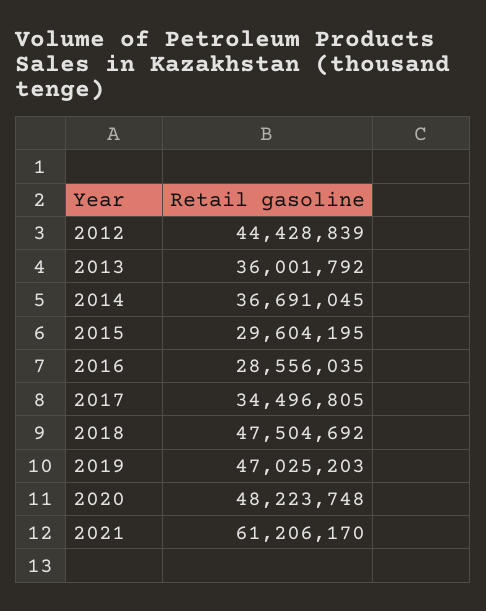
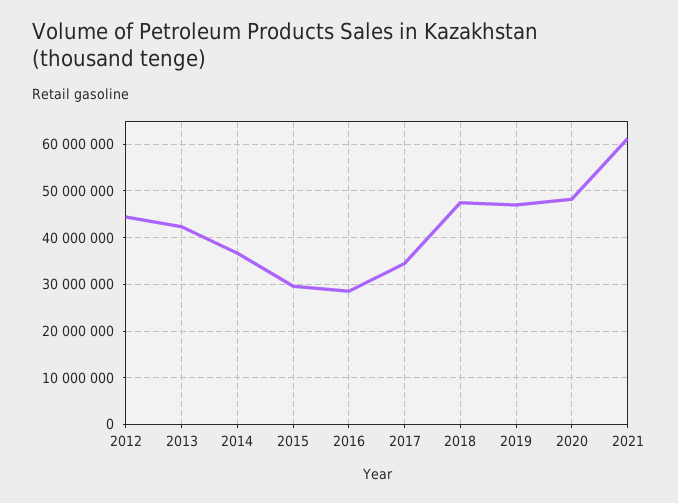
2013: 36001792 -> 42000000

